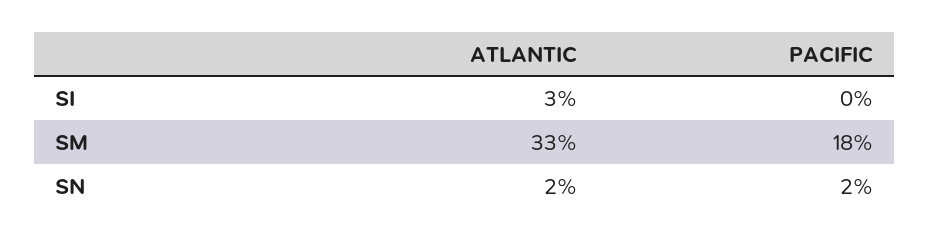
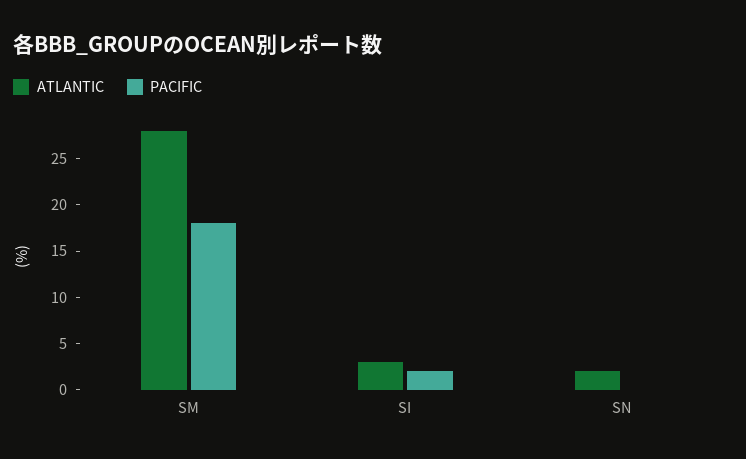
PACIFIC, SI: 0 -> 2
ATLANTIC, SM: 33 -> 28
PACIFIC, SN: 2 -> 0

